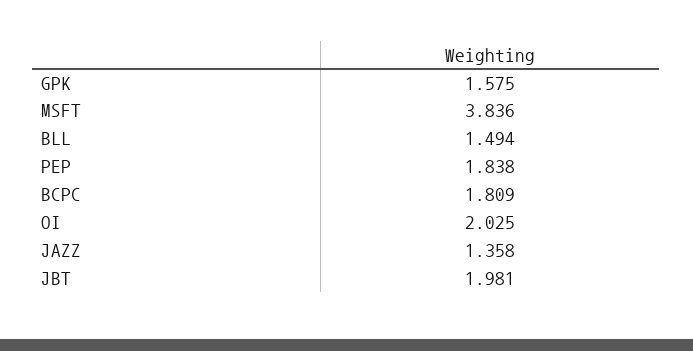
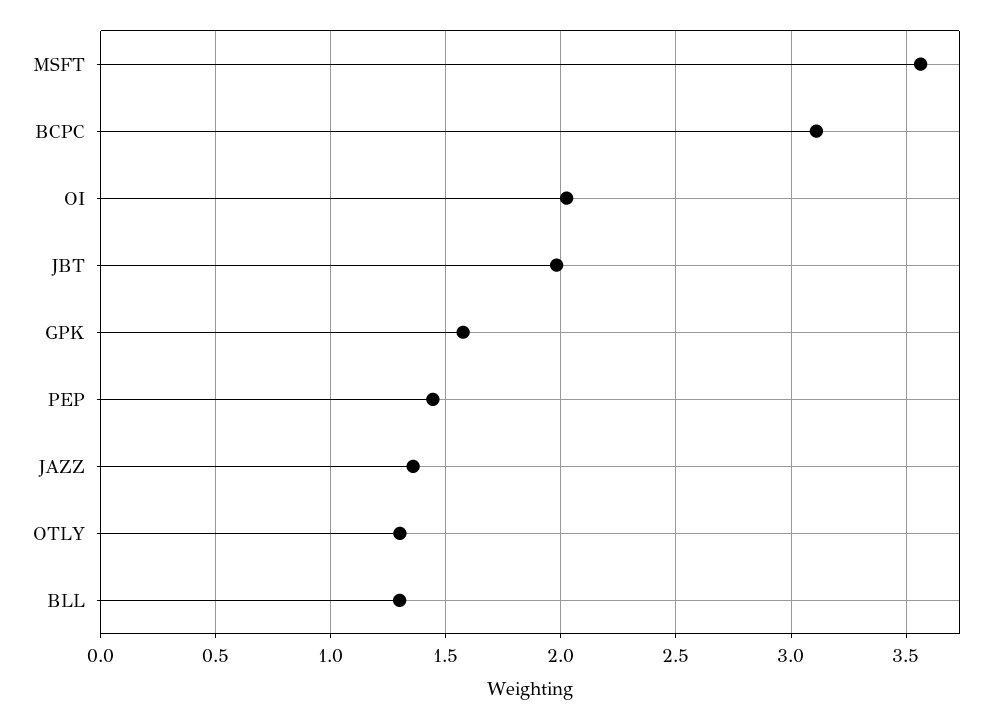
MSFT: 3.836 -> 3.55
BLL: 1.494 -> 1.3
PEP: 1.838 -> 1.45
BCPC: 1.809 -> 3.1
OTLY: none -> 1.3

